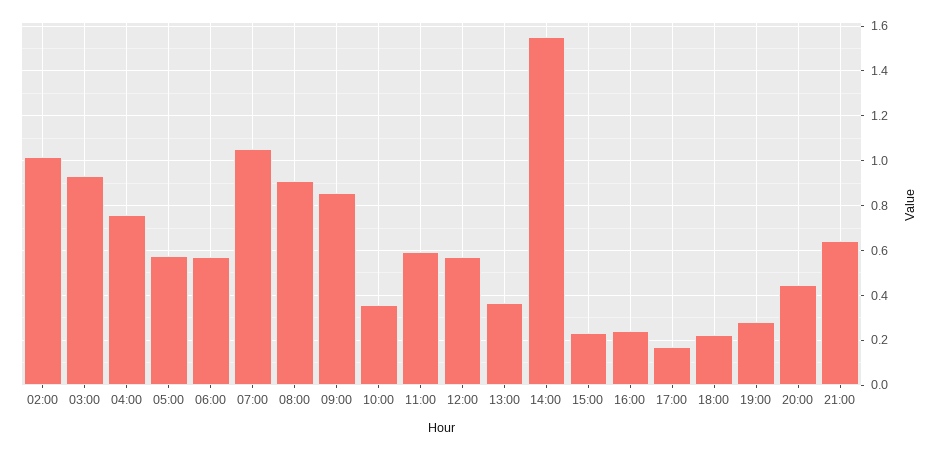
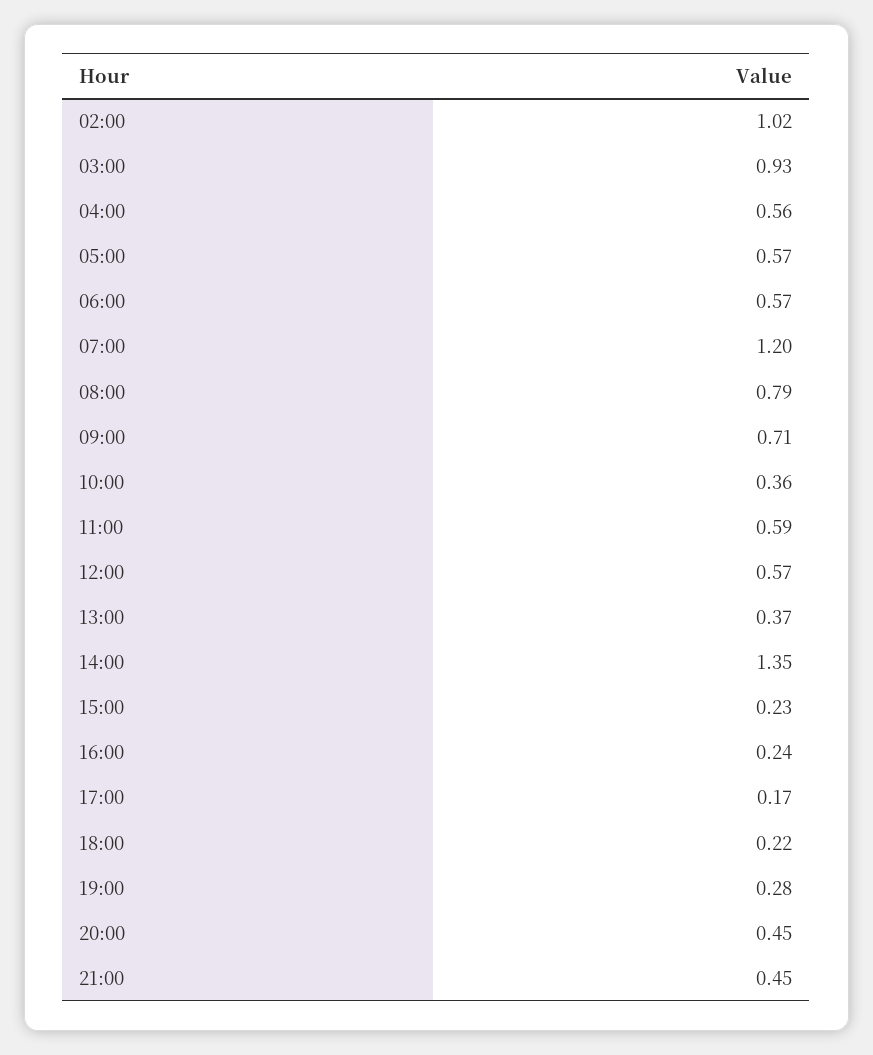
04:00: 0.75 -> 0.56
07:00: 1.05 -> 1.2
08:00: 0.9 -> 0.79
09:00: 0.85 -> 0.71
14:00: 1.55 -> 1.35
21:00: 0.65 -> 0.45

